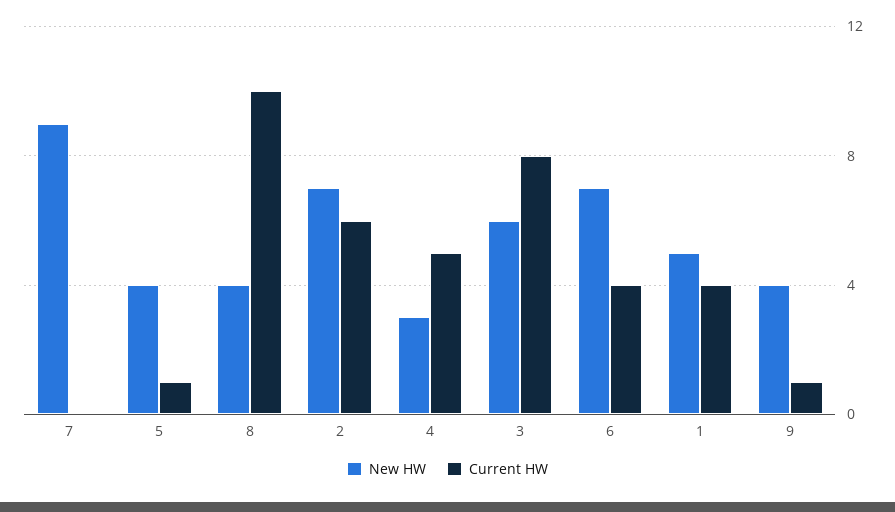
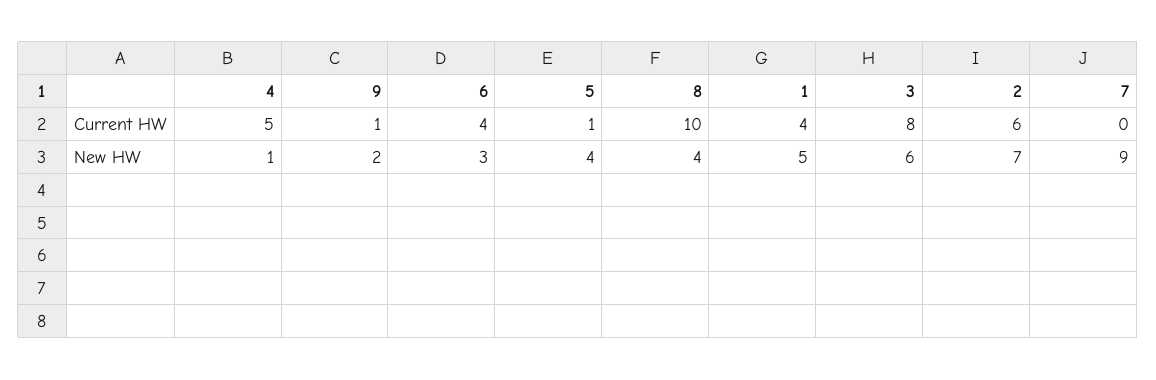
New HW, 4: 3 -> 1
New HW, 6: 7 -> 3
New HW, 9: 4 -> 2

